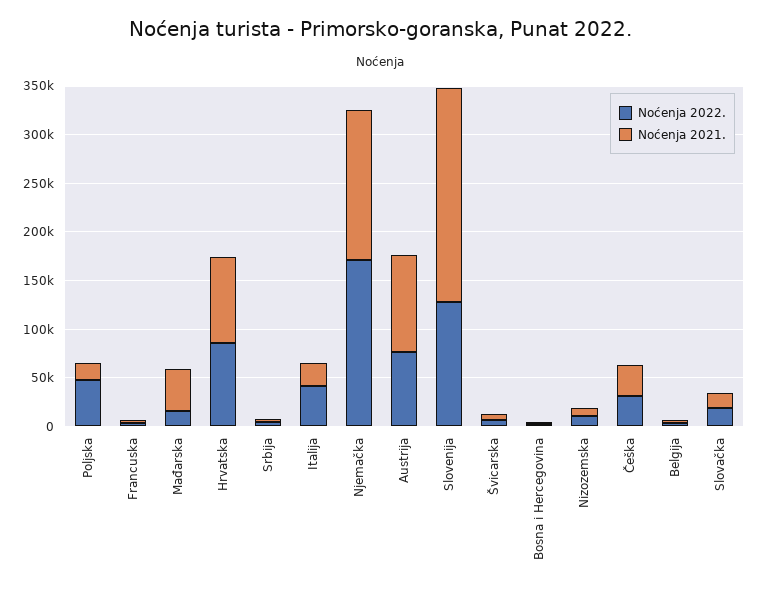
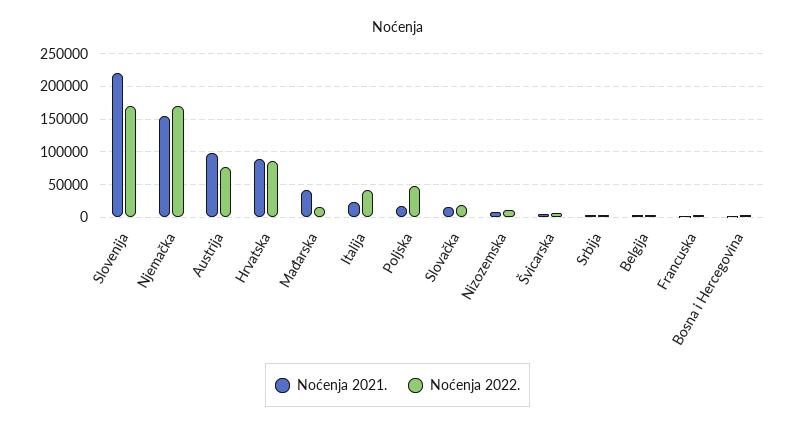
Noćenja 2022., Slovenija: 130000 -> 170000
Noćenja 2022., Češka: 30000 -> none
Noćenja 2021., Češka: 30000 -> none

